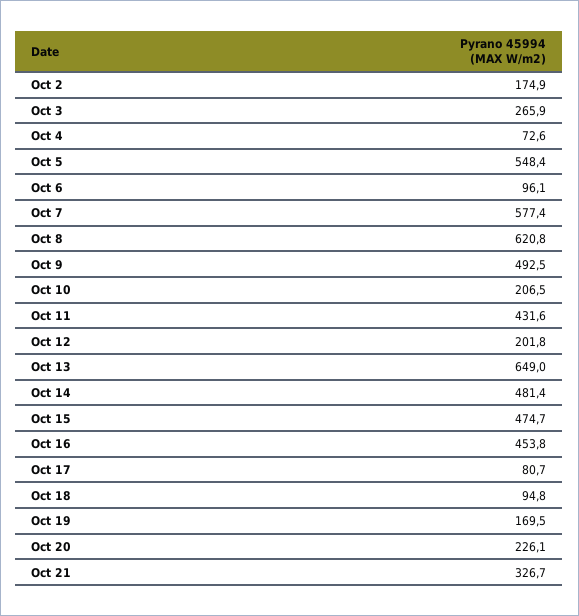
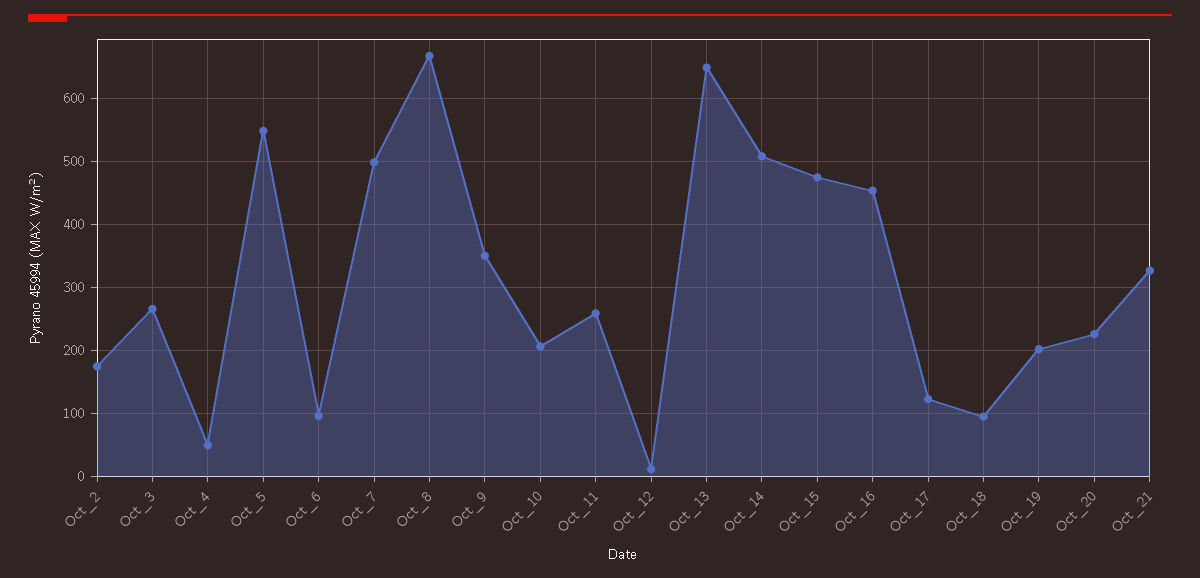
Oct 4: 72.6 -> 50
Oct 7: 577.4 -> 500
Oct 8: 620.8 -> 670
Oct 9: 492.5 -> 350
Oct 11: 431.6 -> 260
Oct 12: 201.8 -> 10
Oct 14: 481.4 -> 510
Oct 17: 80.7 -> 120
Oct 19: 169.5 -> 200

